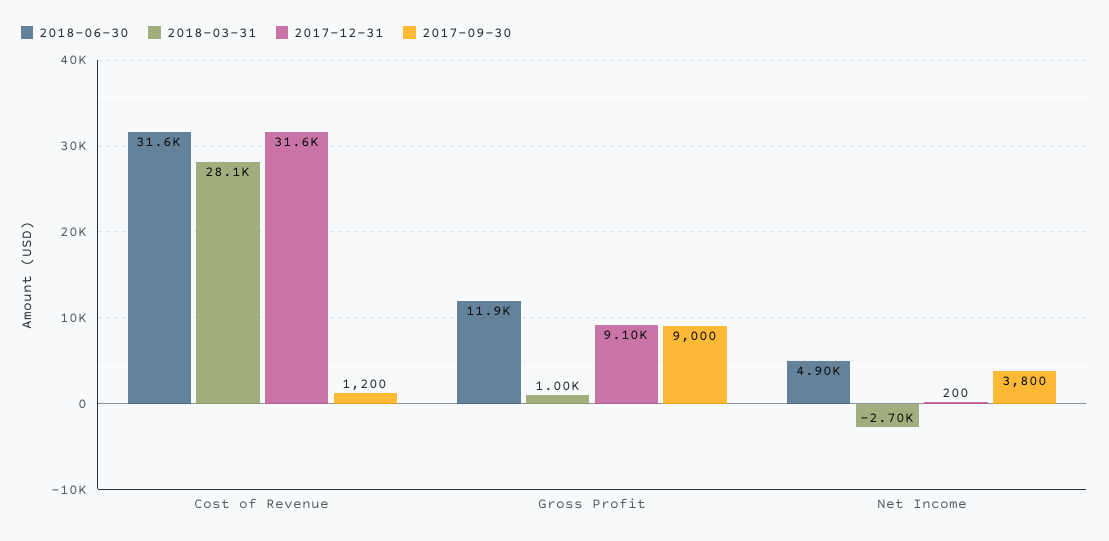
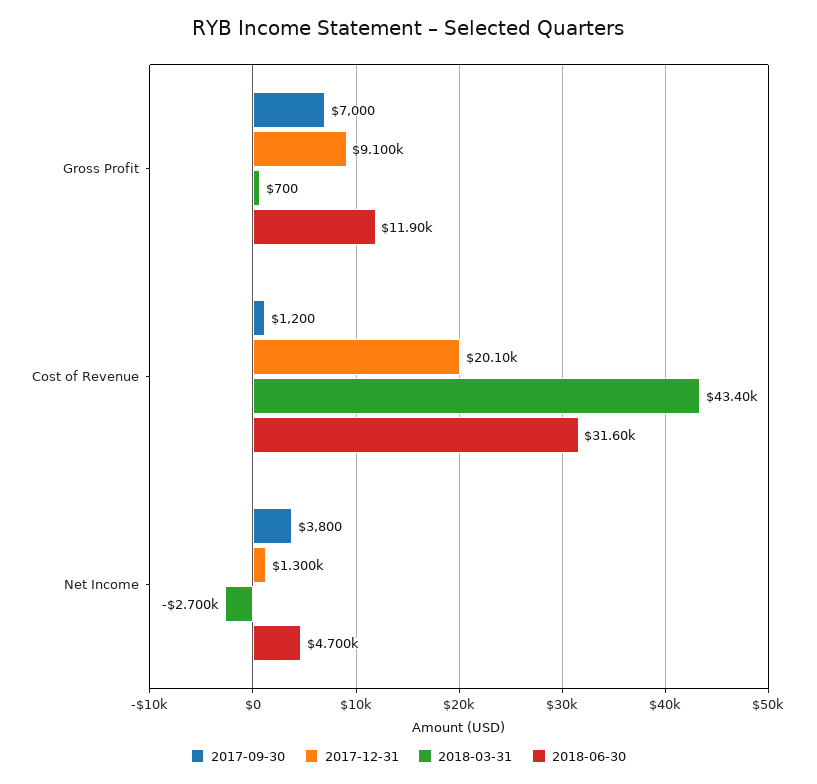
2018-03-31, Cost of Revenue: 28100 -> 43400
2017-12-31, Cost of Revenue: 31600 -> 20100
2018-03-31, Gross Profit: 1000 -> 700
2017-09-30, Gross Profit: 9000 -> 7000
2018-06-30, Net Income: 4900 -> 4700
2017-12-31, Net Income: 200 -> 1300

